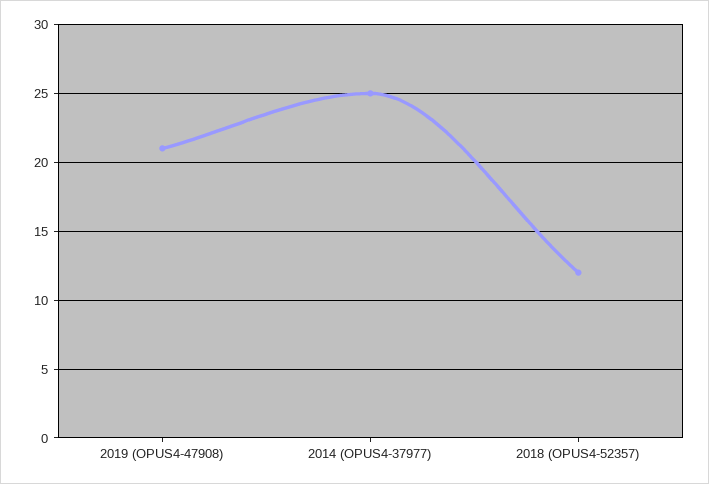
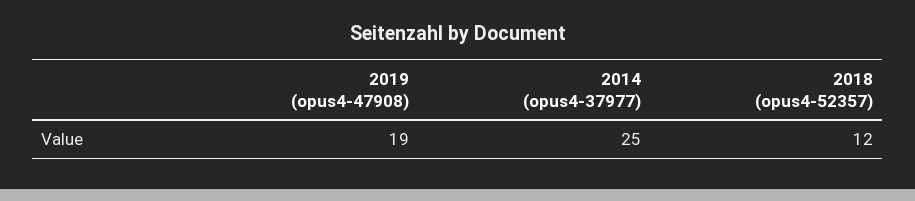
2019 (OPUS4-47908): 21 -> 19

